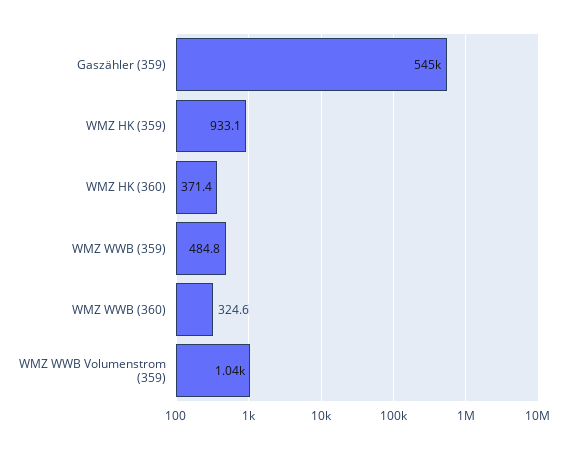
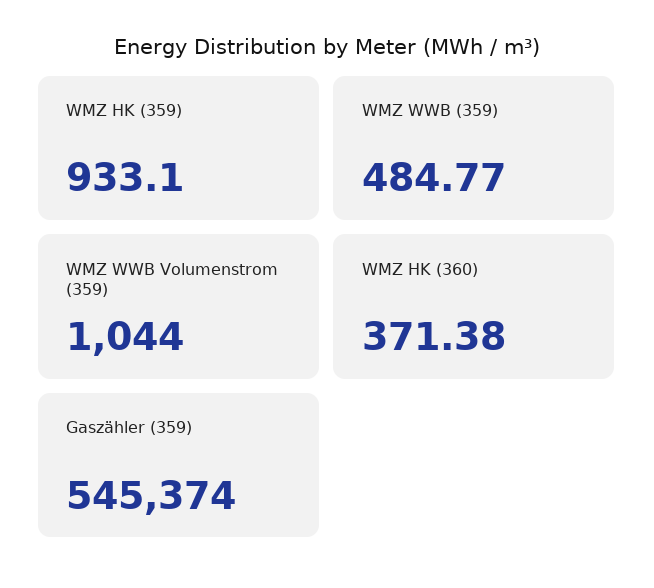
WMZ WWB (360): 324.6 -> none

